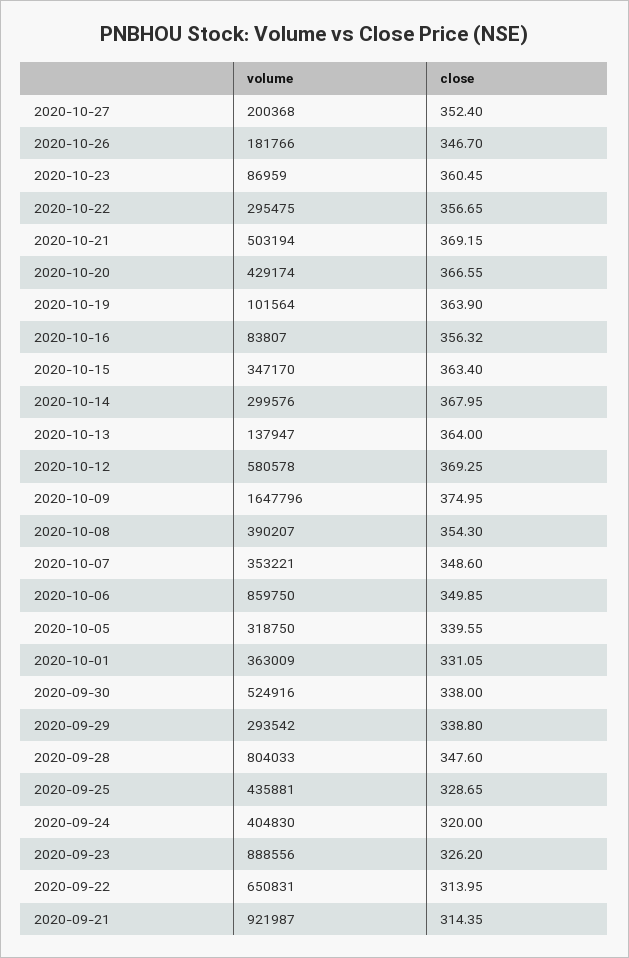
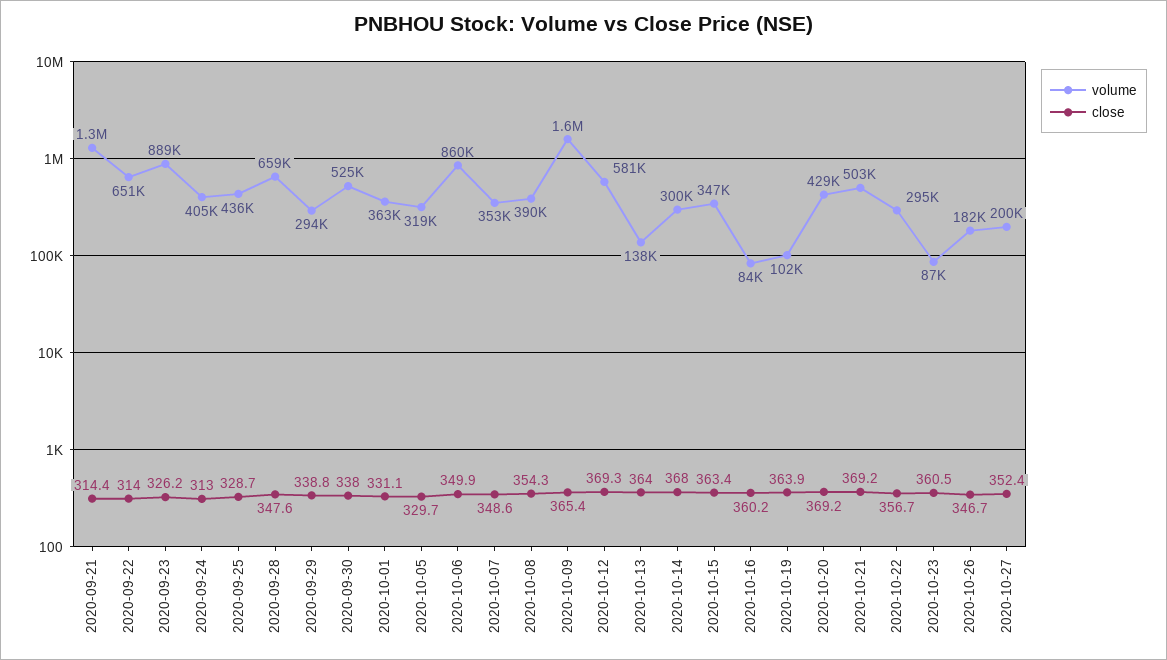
close, 2020-10-20: 366.55 -> 369.2
close, 2020-10-16: 356.32 -> 360.2
close, 2020-10-09: 374.95 -> 365.4
close, 2020-10-05: 339.55 -> 329.7
volume, 2020-09-28: 804033 -> 659000
close, 2020-09-24: 320 -> 313
volume, 2020-09-21: 921987 -> 1300000

